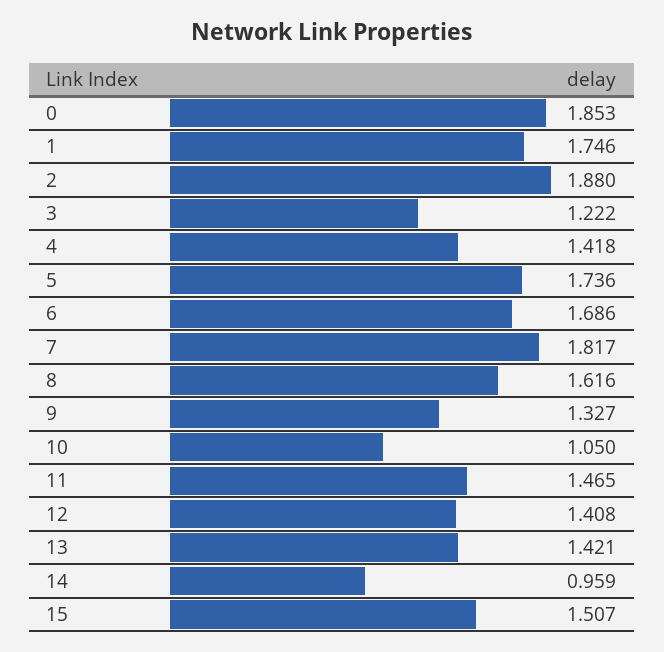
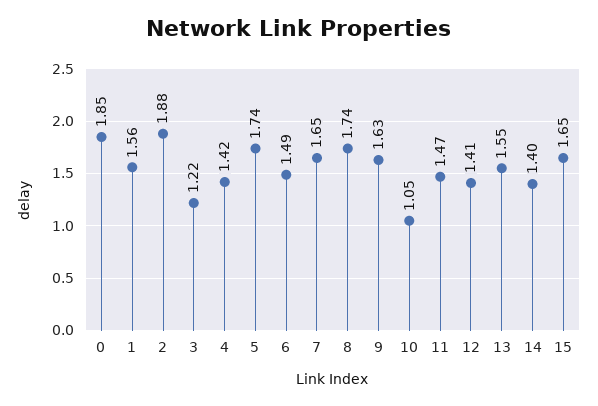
1: 1.746 -> 1.56
6: 1.686 -> 1.49
7: 1.817 -> 1.65
8: 1.616 -> 1.74
9: 1.327 -> 1.63
13: 1.421 -> 1.55
14: 0.959 -> 1.4
15: 1.507 -> 1.65

